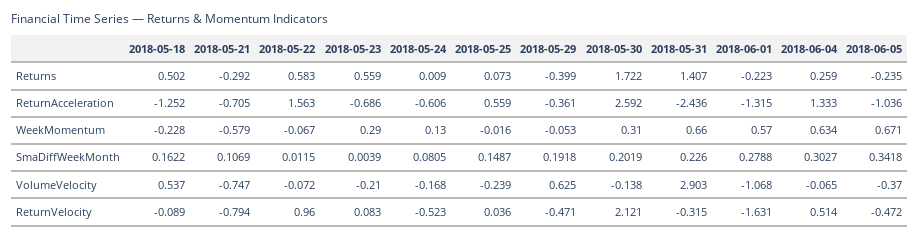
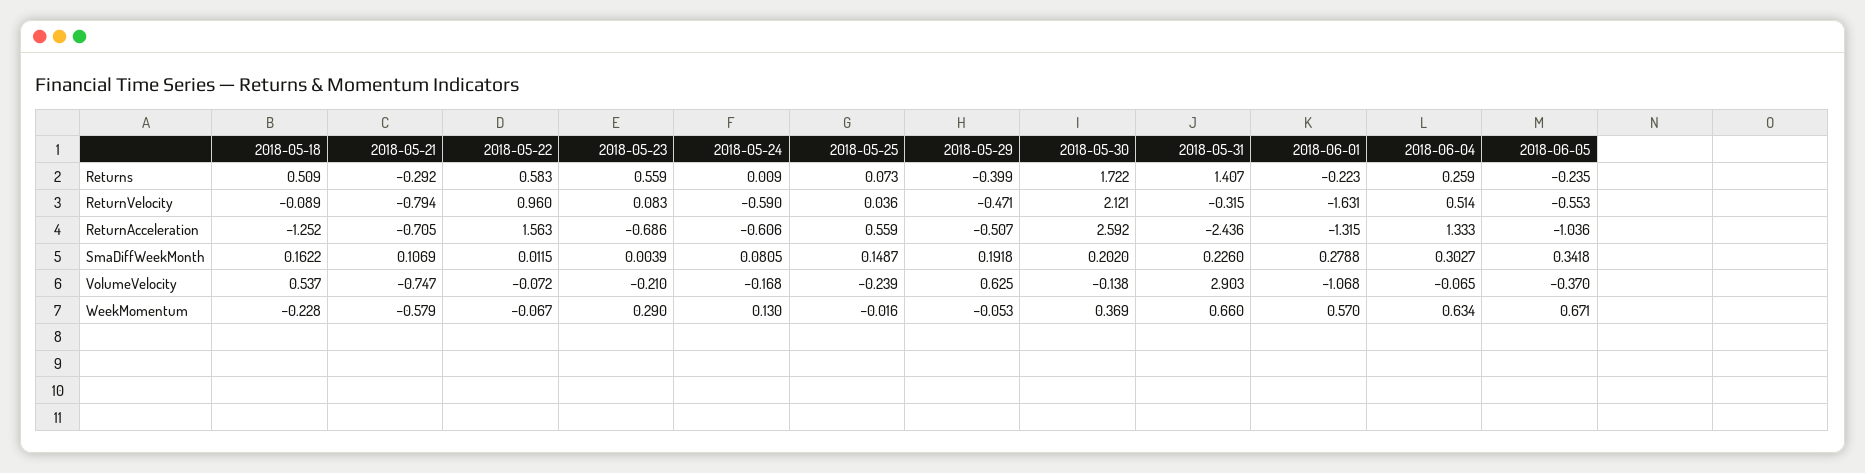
2018-05-18, Returns: 0.502 -> 0.509
2018-05-29, ReturnAcceleration: -0.361 -> -0.507
2018-05-30, WeekMomentum: 0.31 -> 0.369
2018-05-30, SmaDiffWeekMonth: 0.2019 -> 0.202
2018-05-24, ReturnVelocity: -0.523 -> -0.59
2018-06-05, ReturnVelocity: -0.472 -> -0.553

